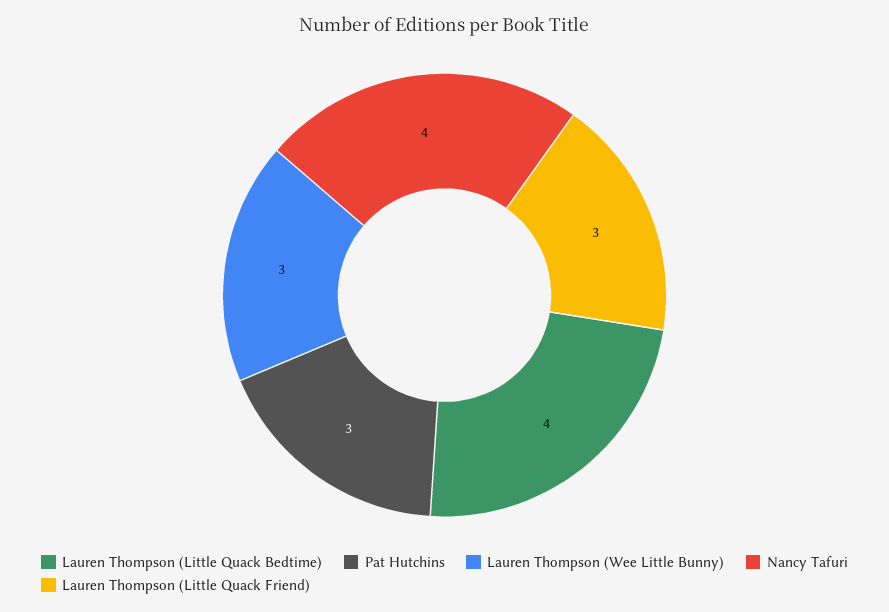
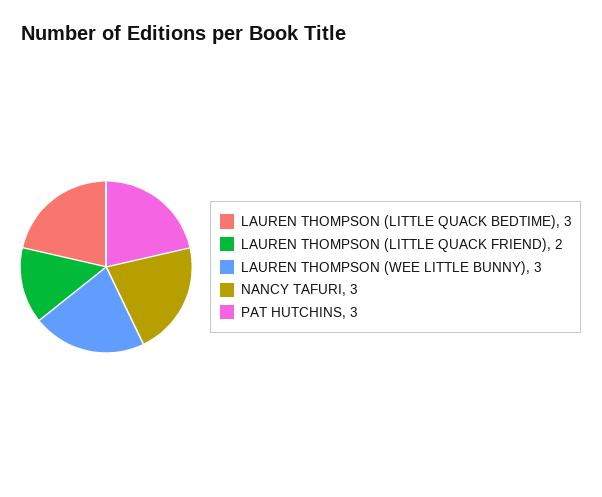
Lauren Thompson (Little Quack Bedtime): 4 -> 3
Nancy Tafuri: 4 -> 3
Lauren Thompson (Little Quack Friend): 3 -> 2

